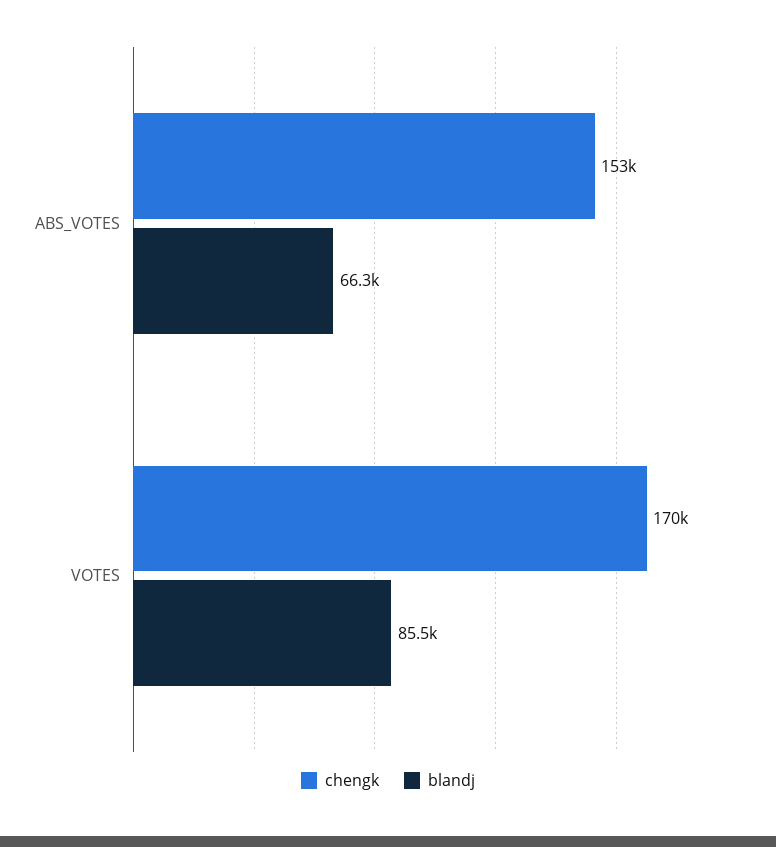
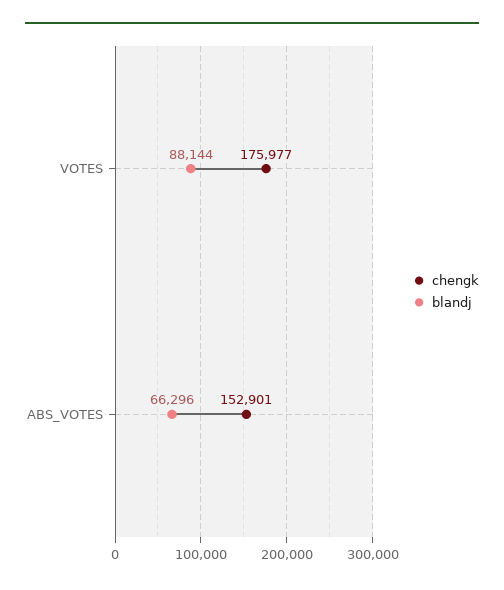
chengk, VOTES: 170000 -> 175977
blandj, VOTES: 85500 -> 88144

